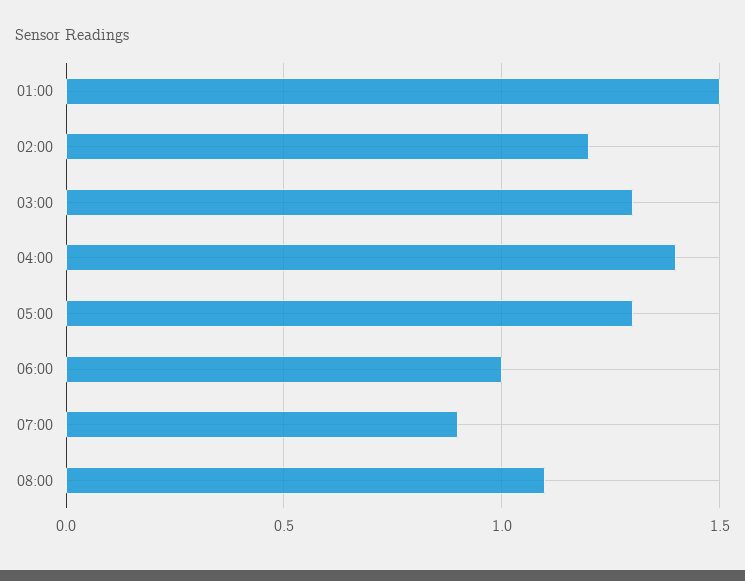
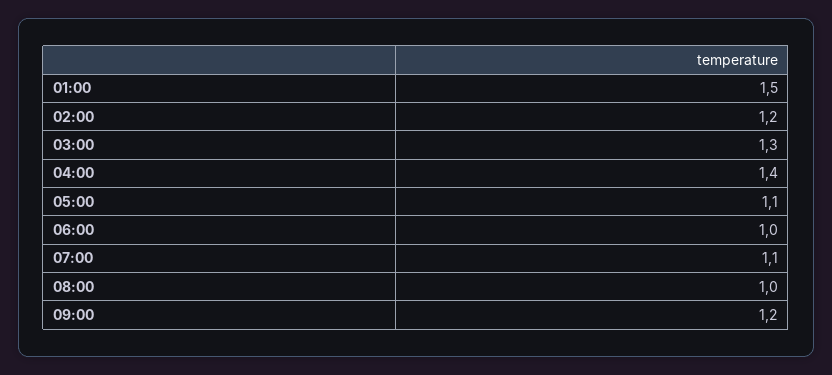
05:00: 1.3 -> 1.1
07:00: 0.9 -> 1.1
08:00: 1.1 -> 1
09:00: none -> 1.2

